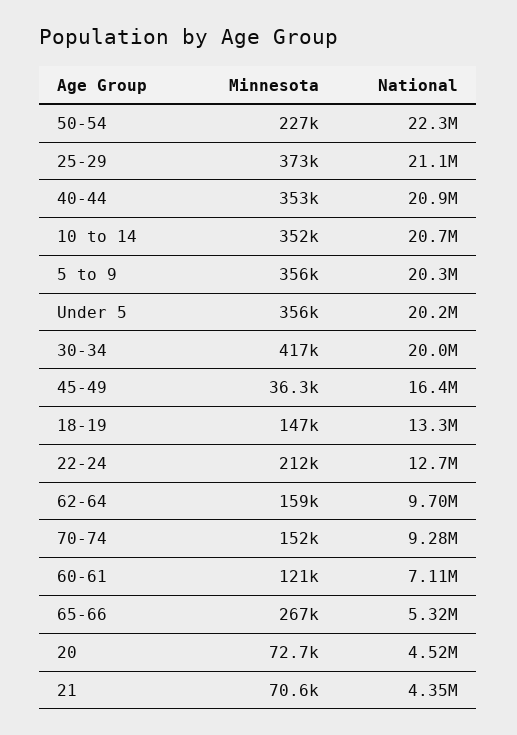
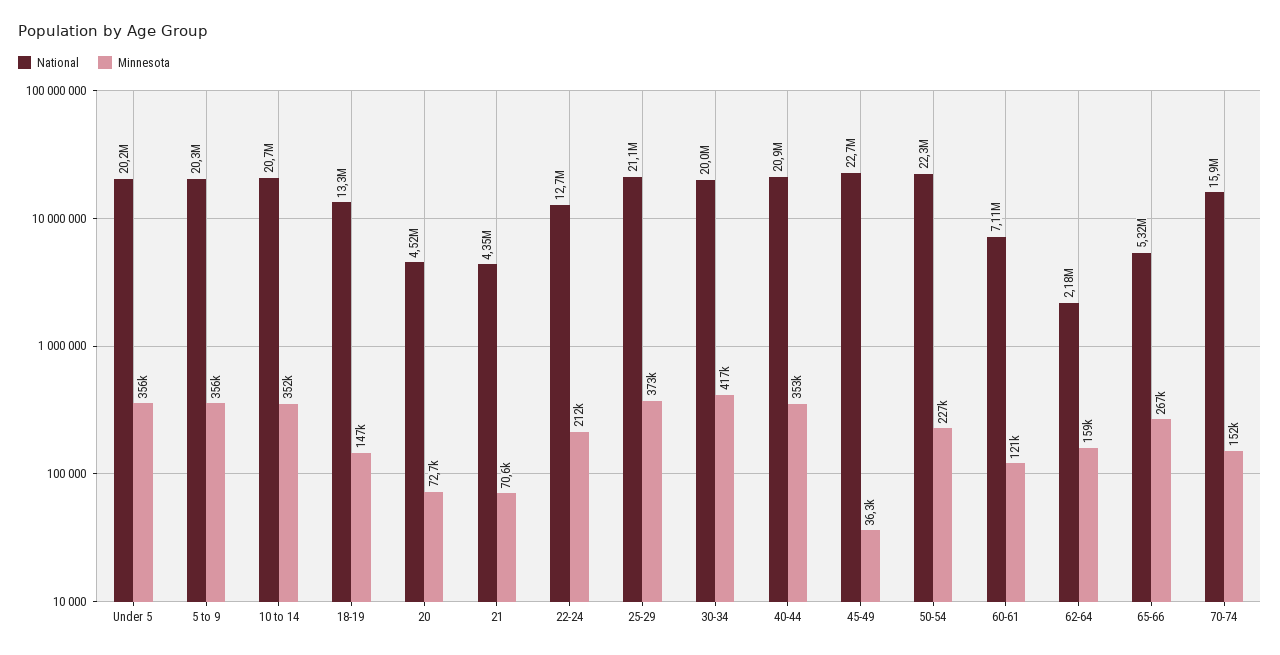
National, 45-49: 16400000 -> 22700000
National, 62-64: 9700000 -> 2180000
National, 70-74: 9280000 -> 15900000

